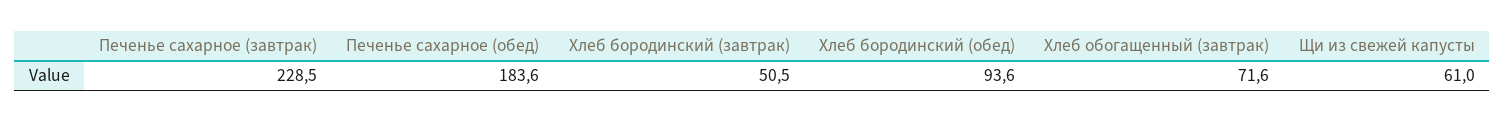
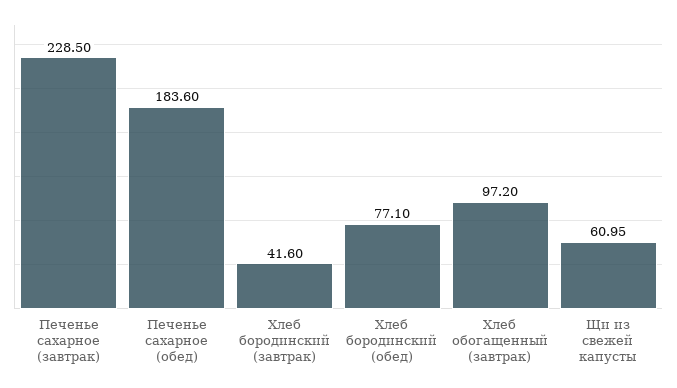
Хлеб бородинский (завтрак): 50.5 -> 41.6
Хлеб бородинский (обед): 93.6 -> 77.1
Хлеб обогащенный (завтрак): 71.6 -> 97.2

